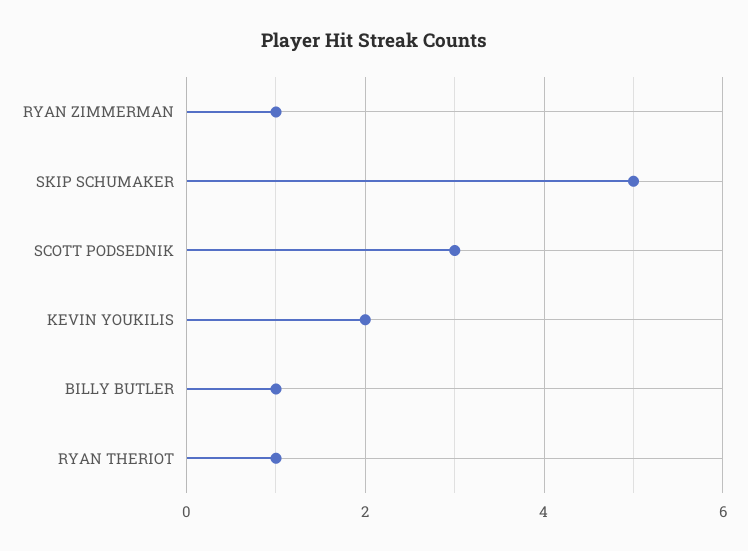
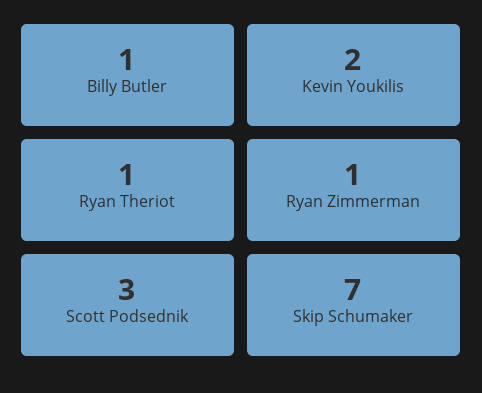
SKIP SCHUMAKER: 5 -> 7

